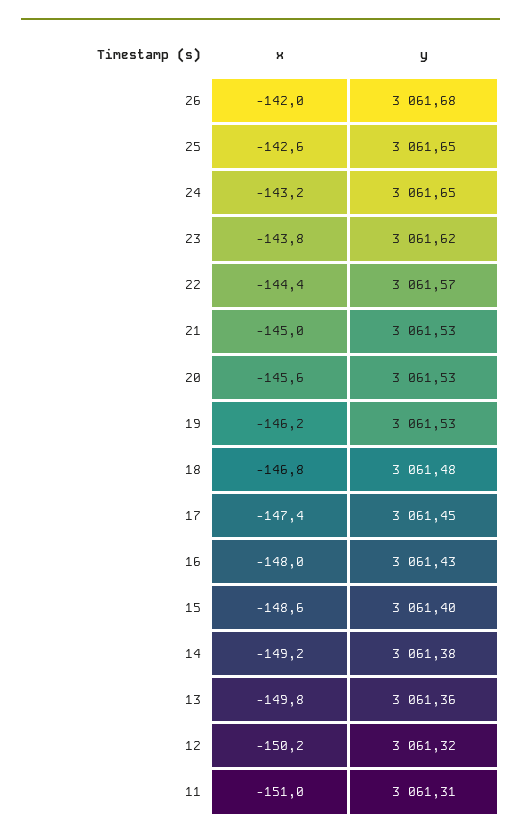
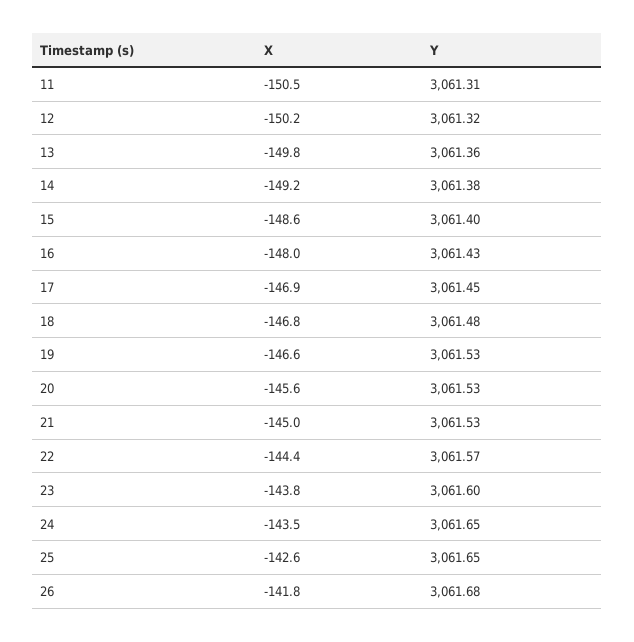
x, 26: -142 -> -141.8
x, 24: -143.2 -> -143.5
y, 23: 3061.62 -> 3061.6
x, 19: -146.2 -> -146.6
x, 17: -147.4 -> -146.9
x, 11: -151 -> -150.5

